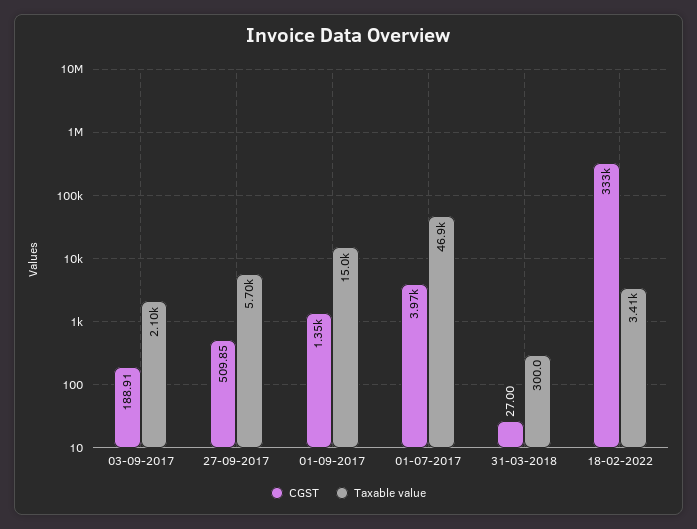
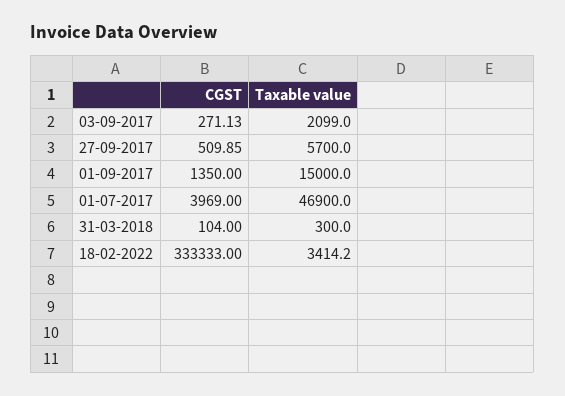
CGST, 03-09-2017: 188.91 -> 271.13
CGST, 31-03-2018: 27 -> 104

